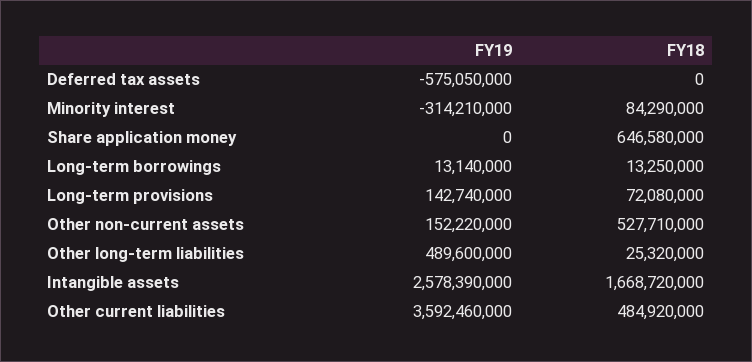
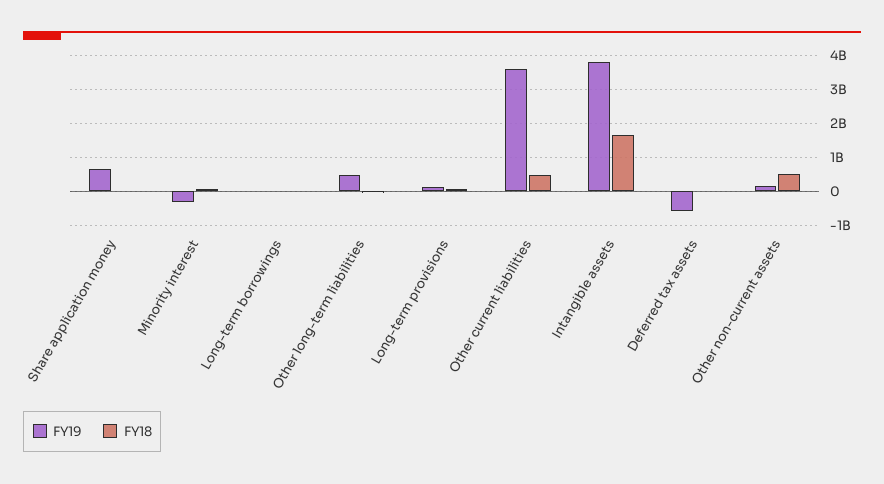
FY19, Share application money: 0 -> 600000000
FY18, Share application money: 646580000 -> 0
FY19, Intangible assets: 2578390000 -> 3800000000

